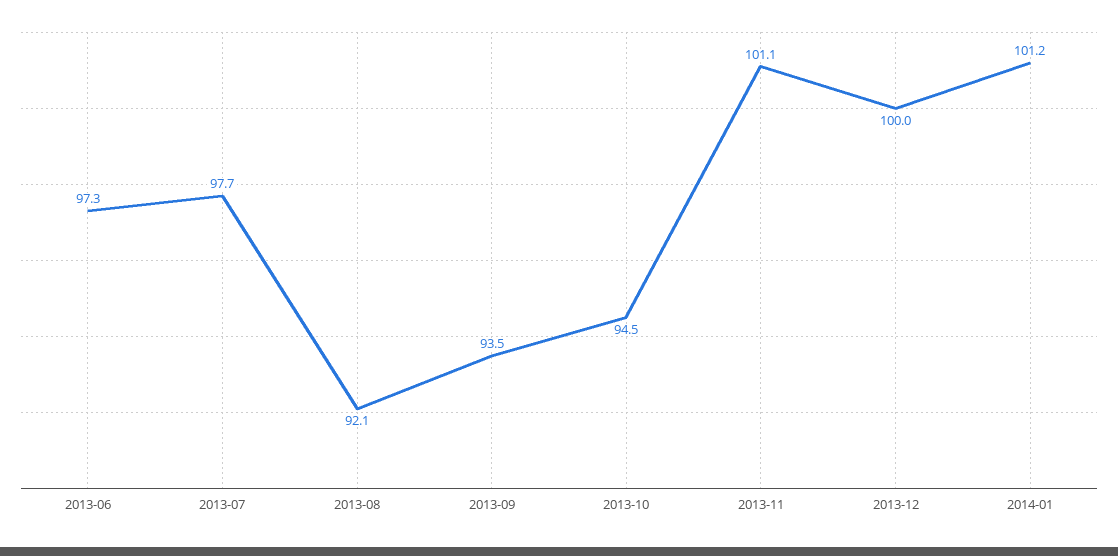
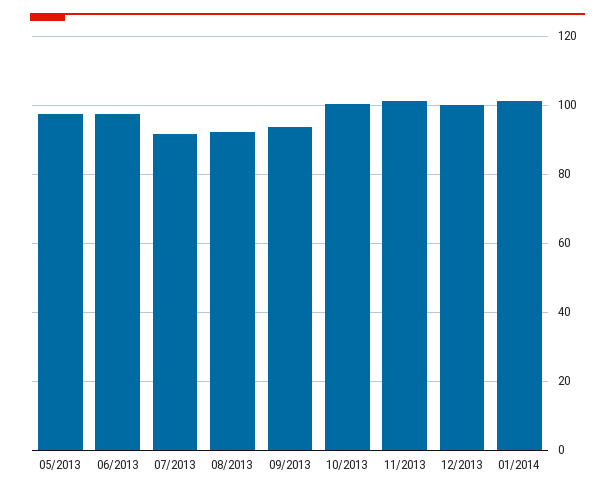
2013-07: 97.7 -> 92
2013-10: 94.5 -> 100
05/2013: none -> 98

